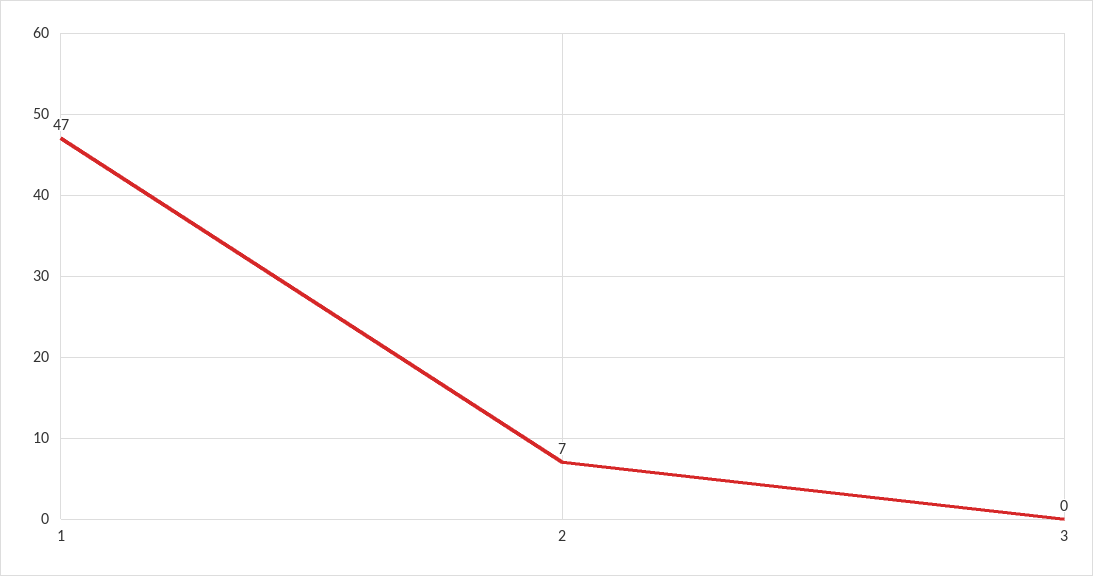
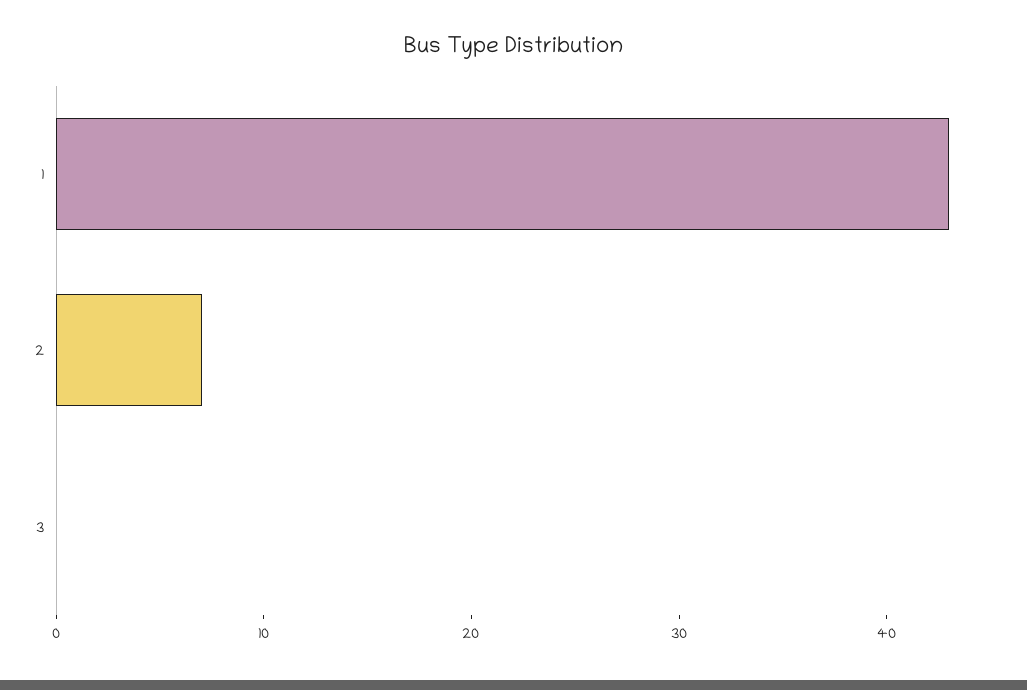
1: 47 -> 43

